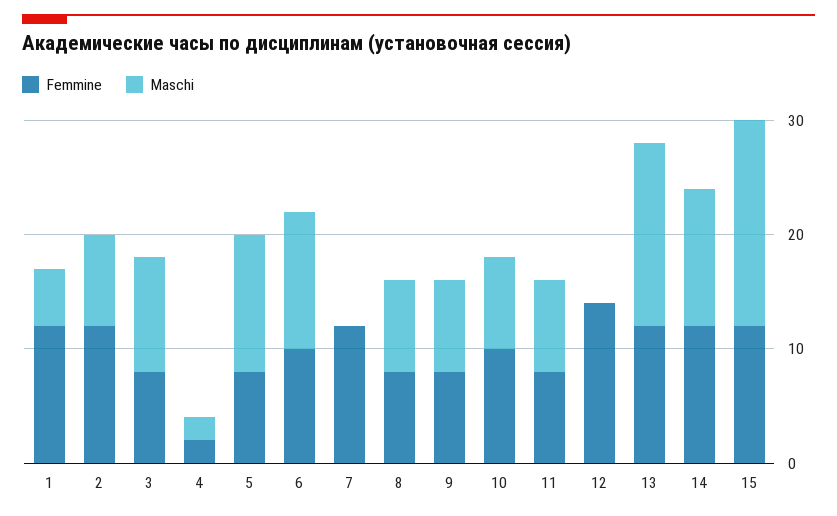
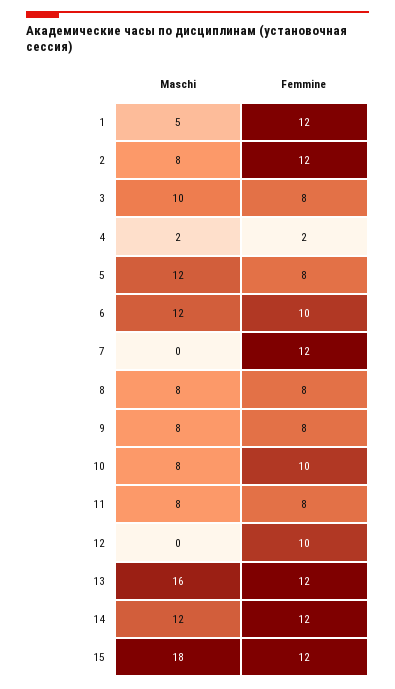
Femmine, 12: 14 -> 10

